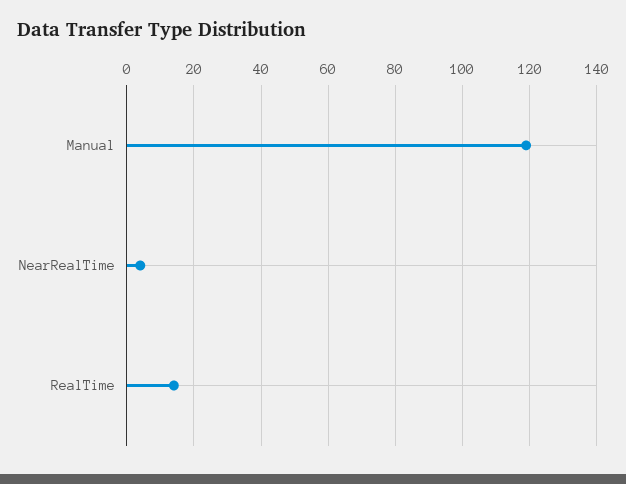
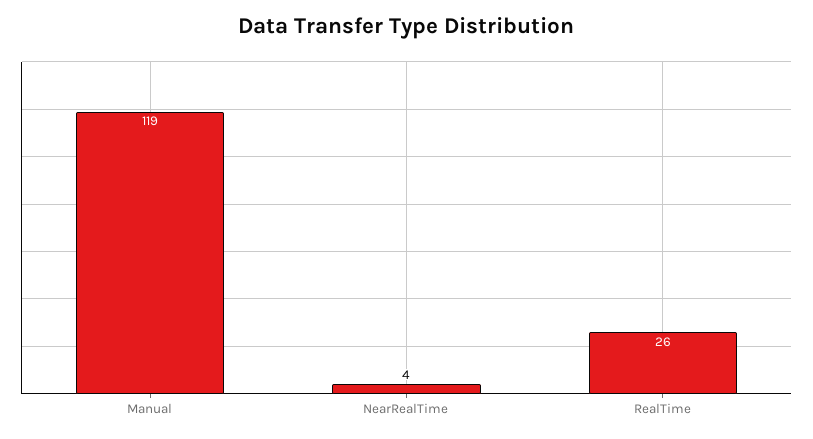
RealTime: 15 -> 26

